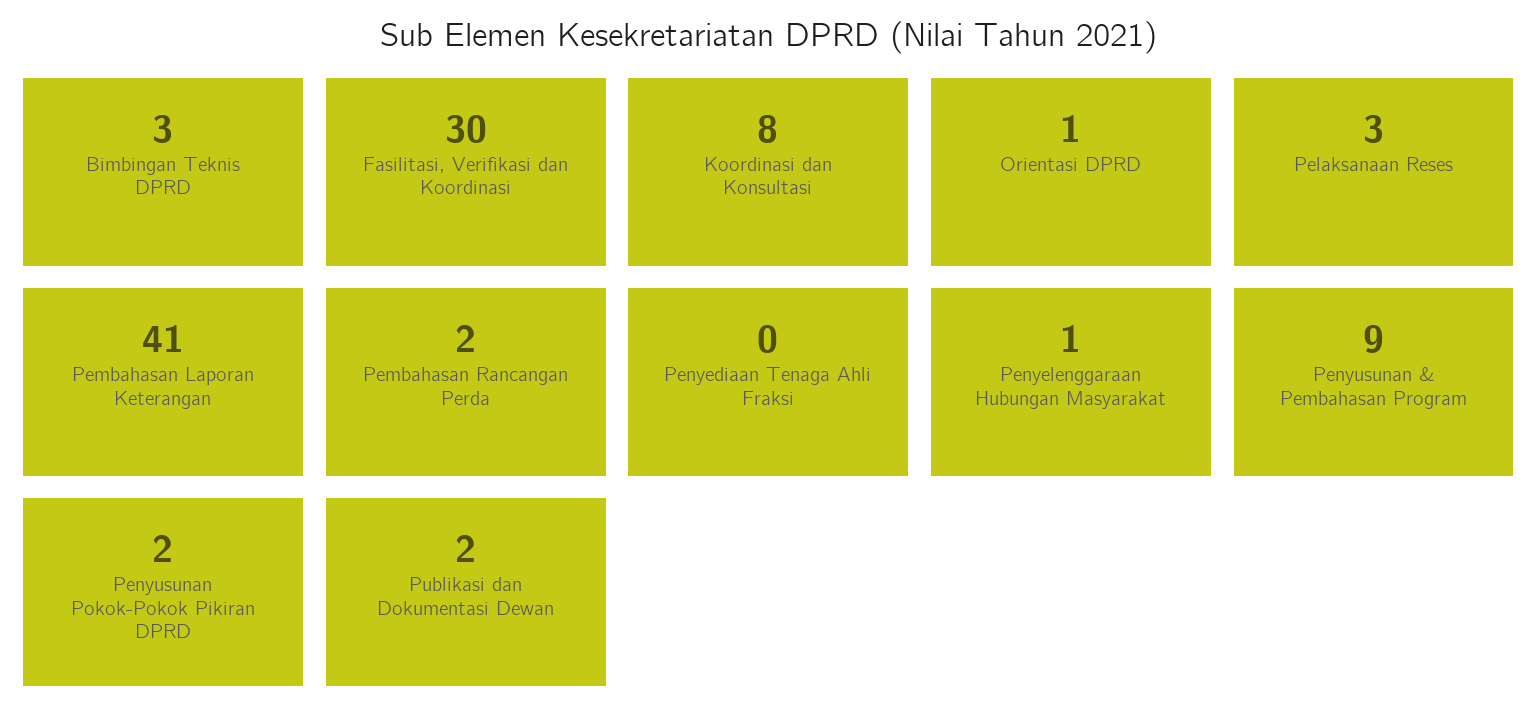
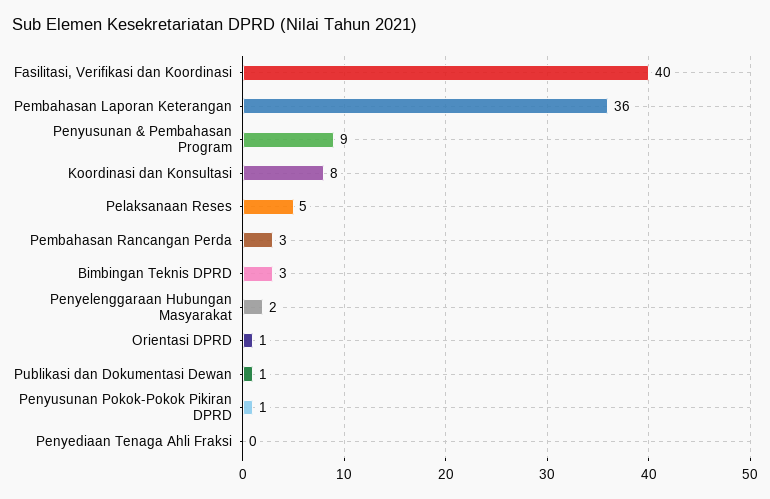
Fasilitasi, Verifikasi dan Koordinasi: 30 -> 40
Pelaksanaan Reses: 3 -> 5
Pembahasan Laporan Keterangan: 41 -> 36
Pembahasan Rancangan Perda: 2 -> 3
Penyelenggaraan Hubungan Masyarakat: 1 -> 2
Penyusunan Pokok-Pokok Pikiran DPRD: 2 -> 1
Publikasi dan Dokumentasi Dewan: 2 -> 1

